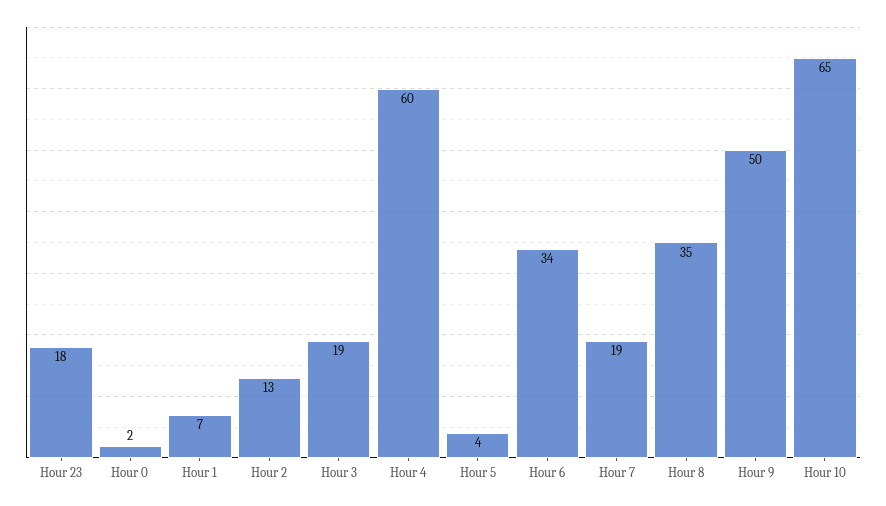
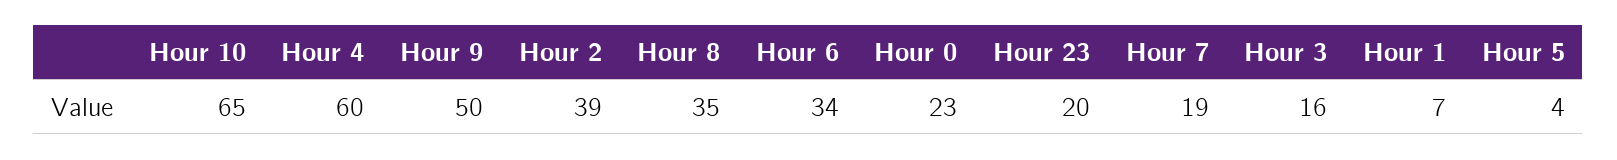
Hour 23: 18 -> 20
Hour 0: 2 -> 23
Hour 2: 13 -> 39
Hour 3: 19 -> 16

